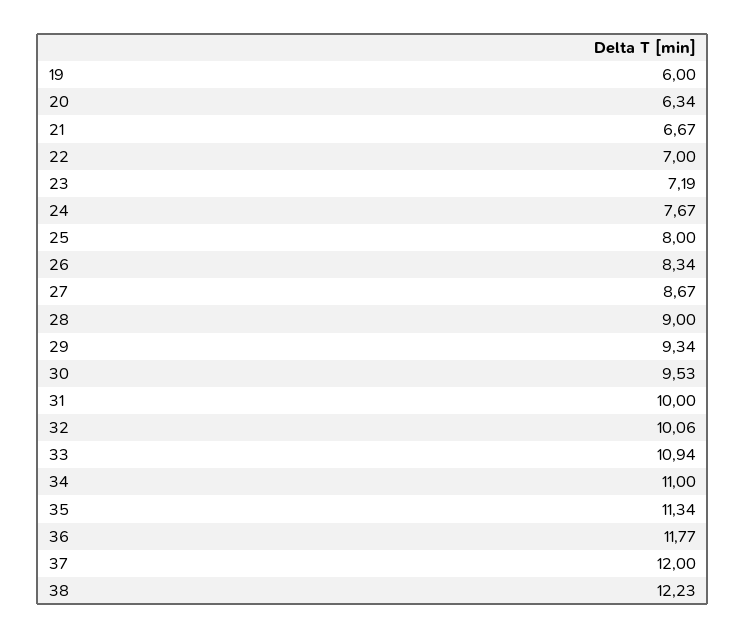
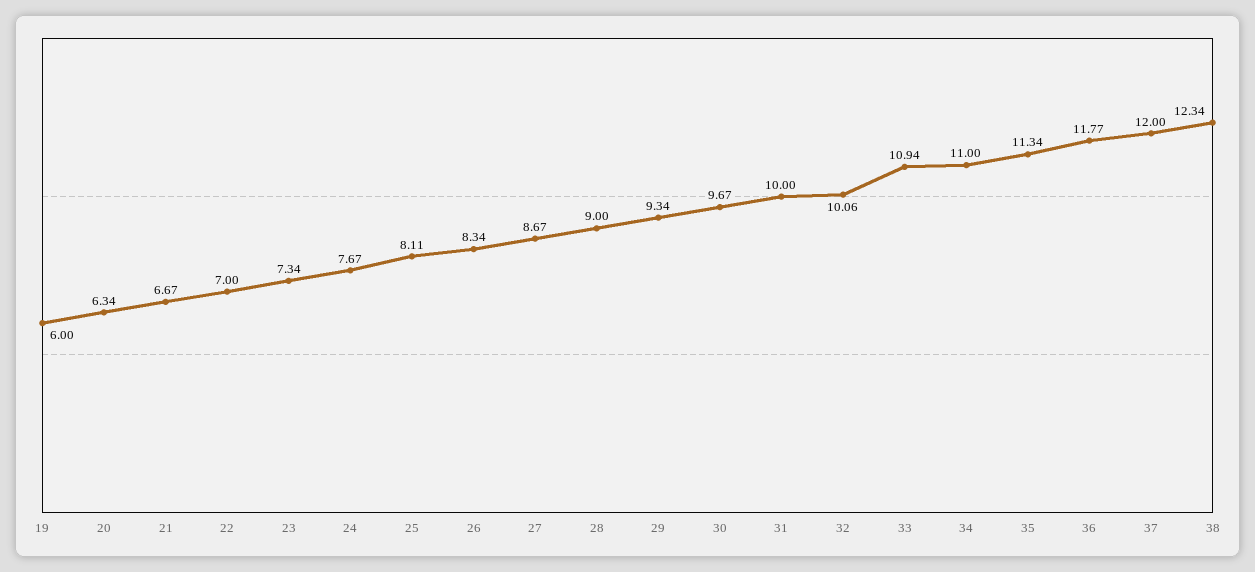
23: 7.19 -> 7.34
25: 8 -> 8.11
30: 9.53 -> 9.67
38: 12.23 -> 12.34

